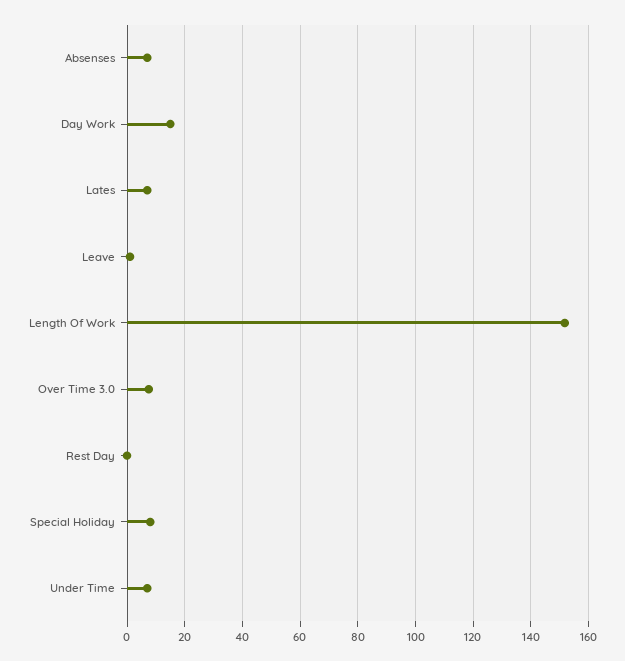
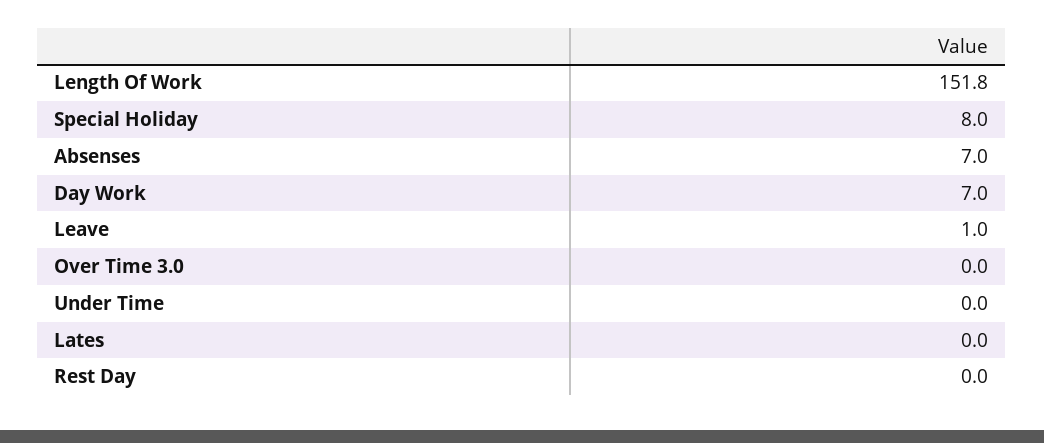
Day Work: 15 -> 7
Lates: 7.5 -> 0
Over Time 3.0: 7.5 -> 0
Under Time: 7.5 -> 0

